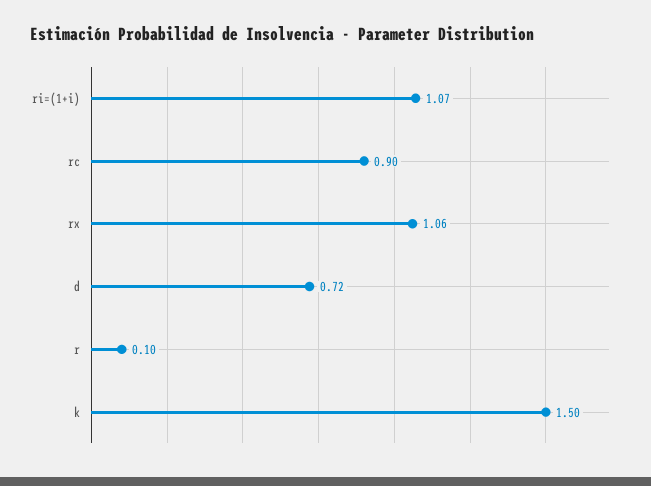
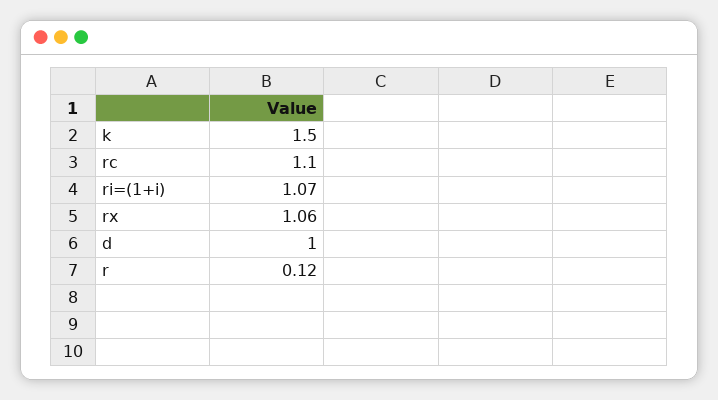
rc: 0.9 -> 1.1
d: 0.72 -> 1
r: 0.1 -> 0.12

